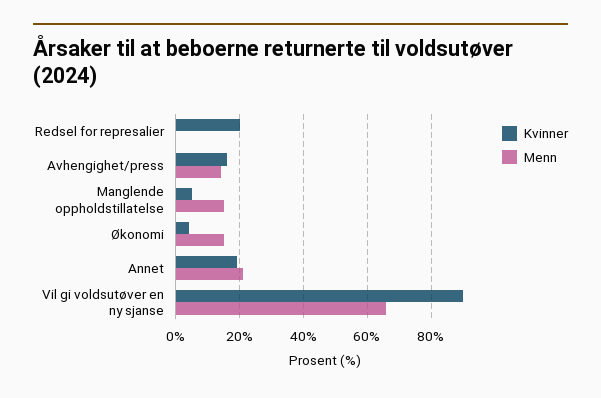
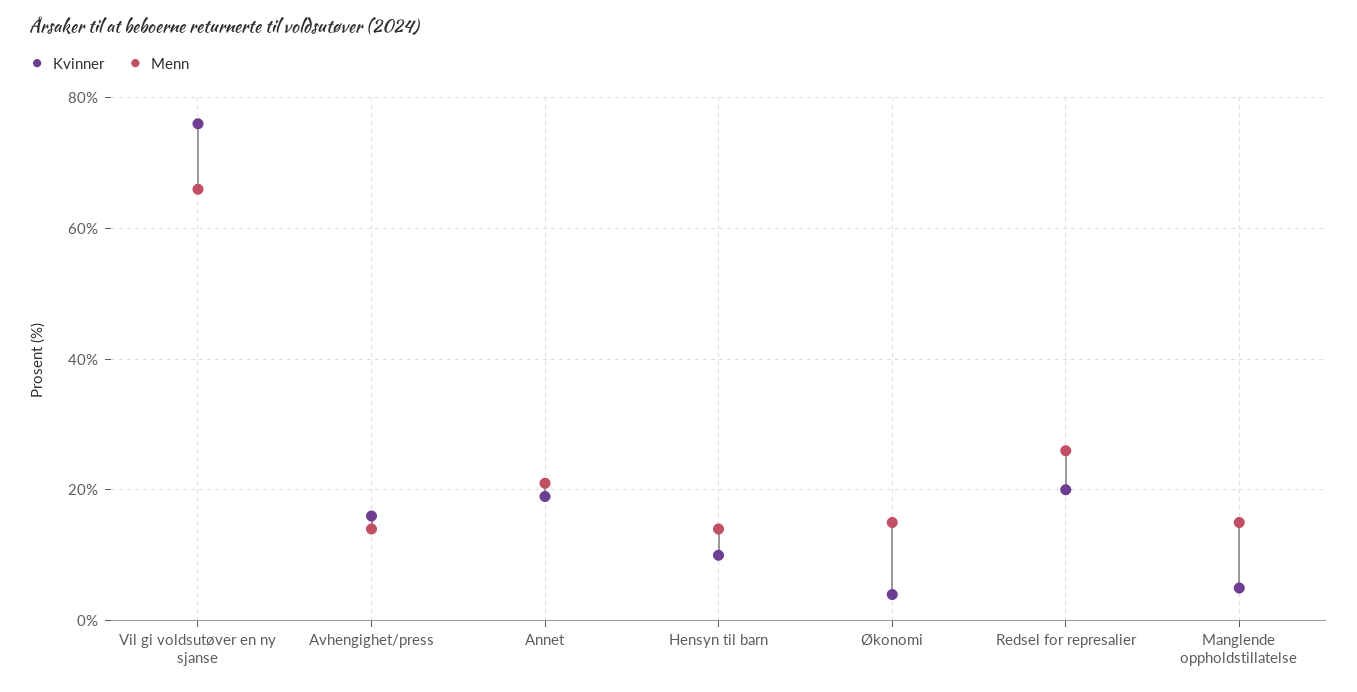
Menn, Redsel for represalier: 0 -> 25
Kvinner, Vil gi voldsutøver en ny sjanse: 90 -> 75
Kvinner, Hensyn til barn: none -> 10
Menn, Hensyn til barn: none -> 15

